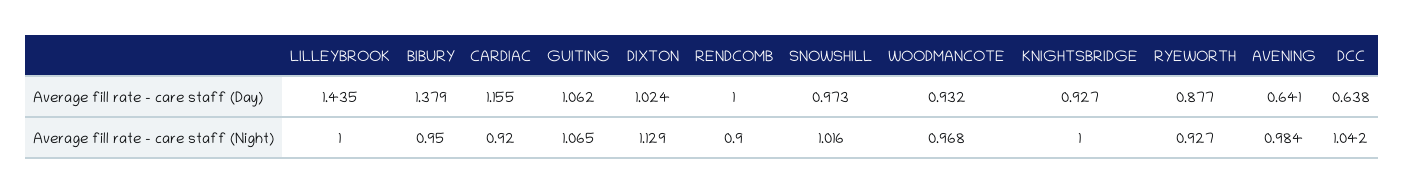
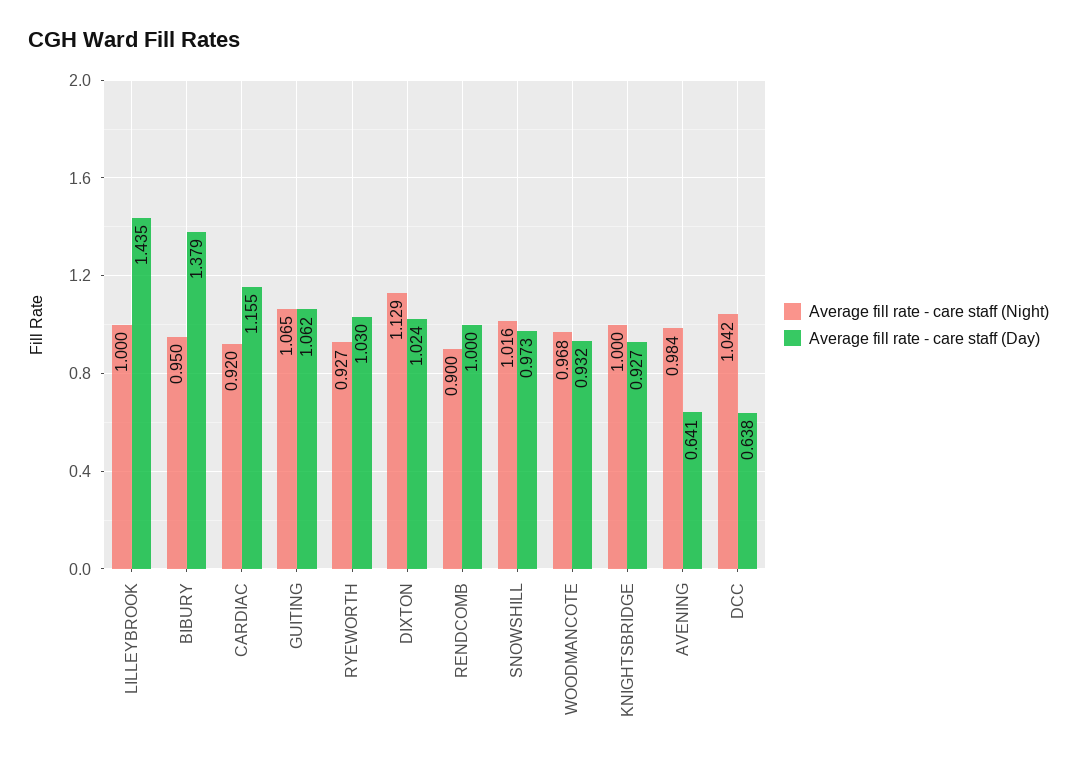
Average fill rate - care staff (Day), RYEWORTH: 0.877 -> 1.03

